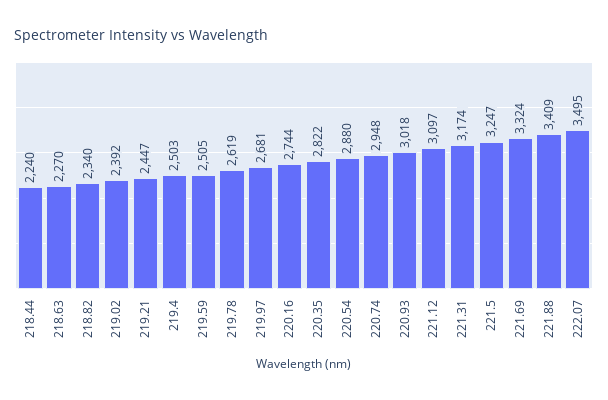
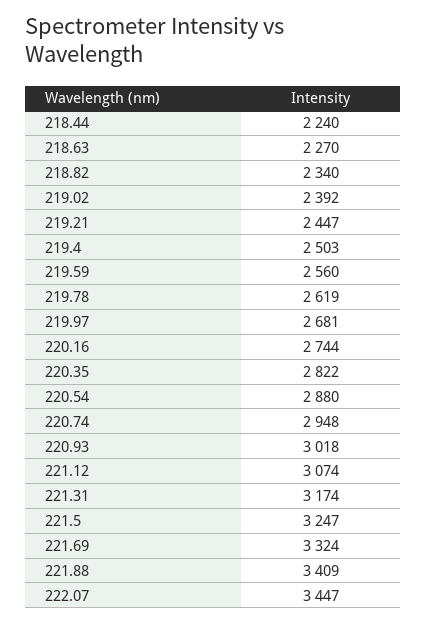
219.59: 2505 -> 2560
221.12: 3097 -> 3074
222.07: 3495 -> 3447

